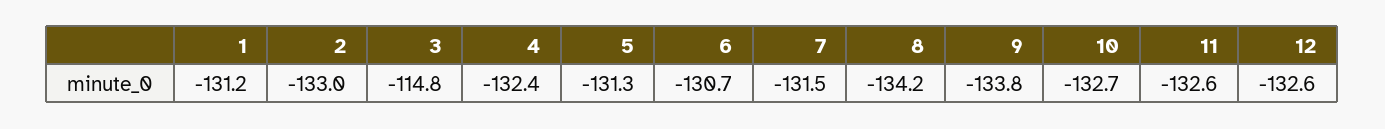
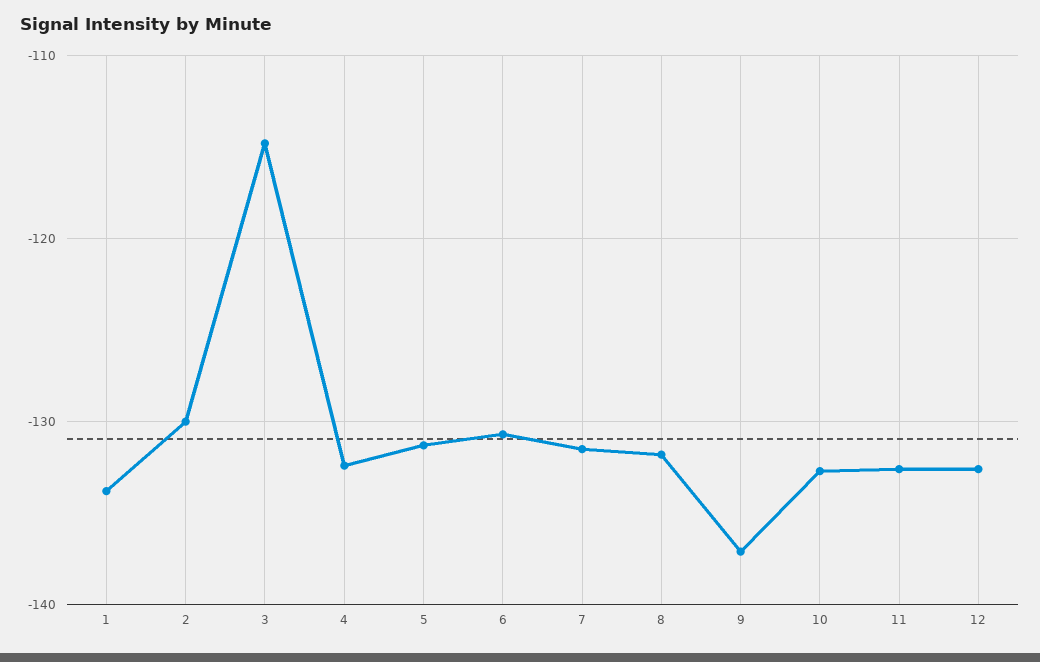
1: -131.2 -> -134
2: -133 -> -130
8: -134.2 -> -132
9: -133.8 -> -137

